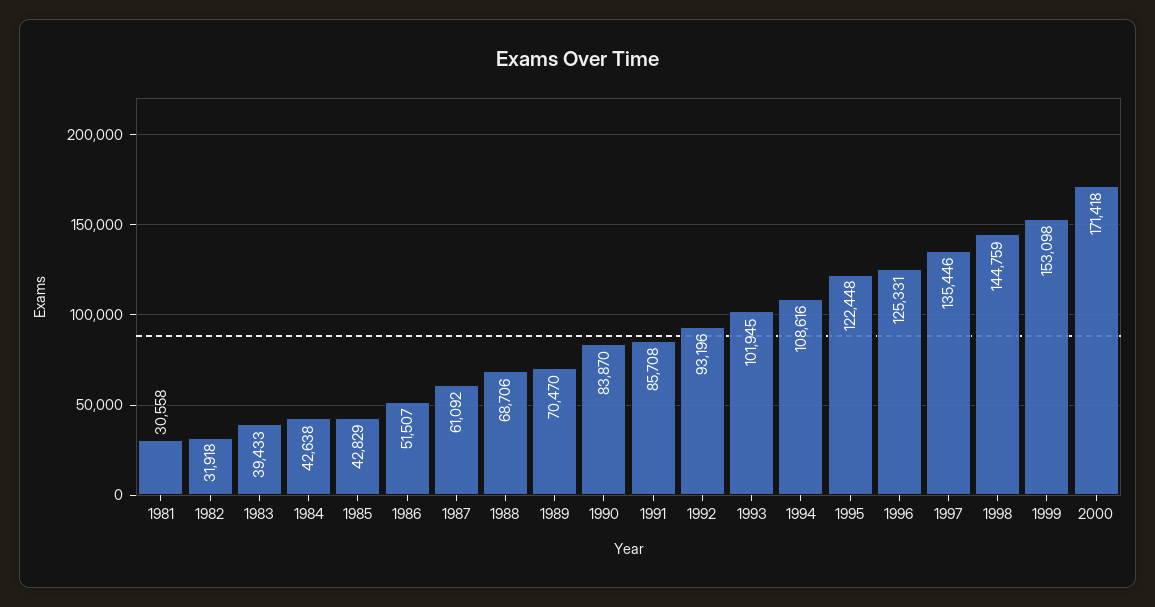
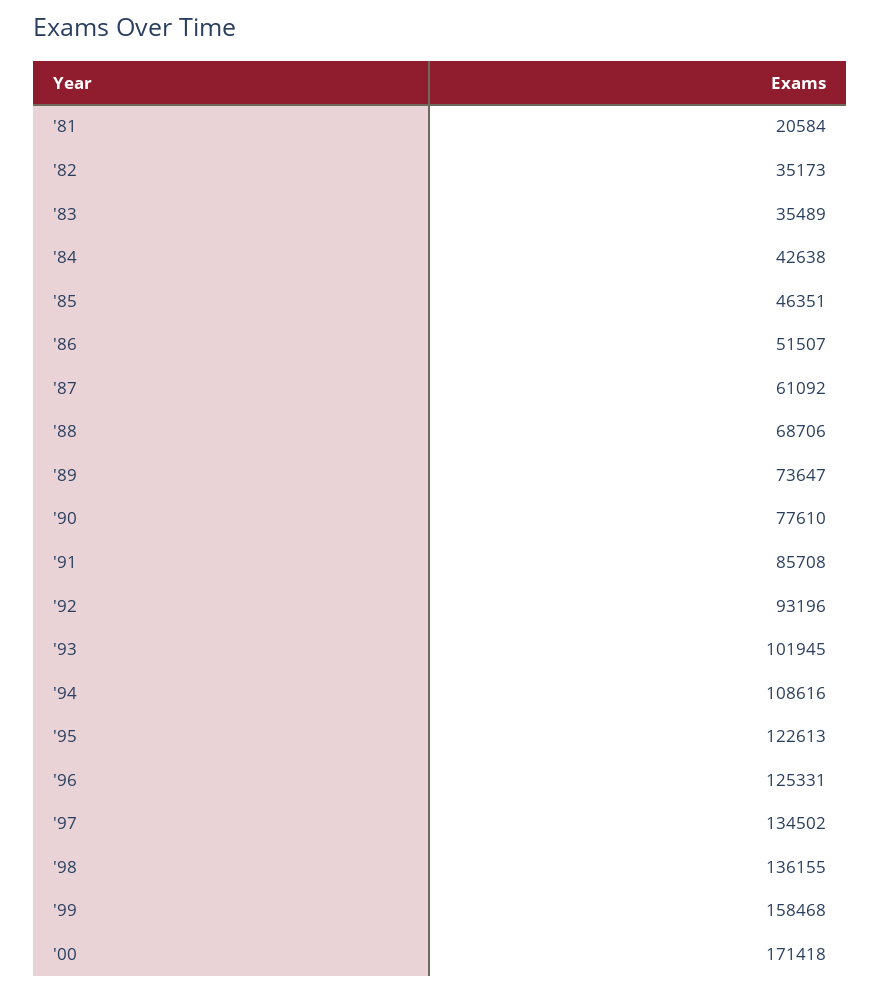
1981: 30558 -> 20584
1982: 31918 -> 35173
1983: 39433 -> 35489
1985: 42829 -> 46351
1989: 70470 -> 73647
1990: 83870 -> 77610
1995: 122448 -> 122613
1997: 135446 -> 134502
1998: 144759 -> 136155
1999: 153098 -> 158468

